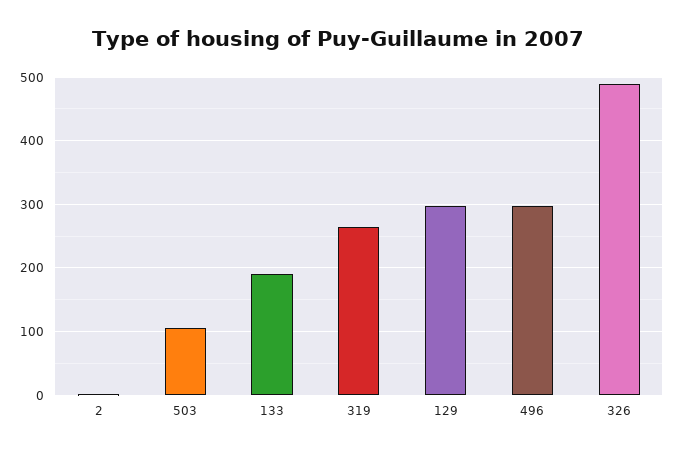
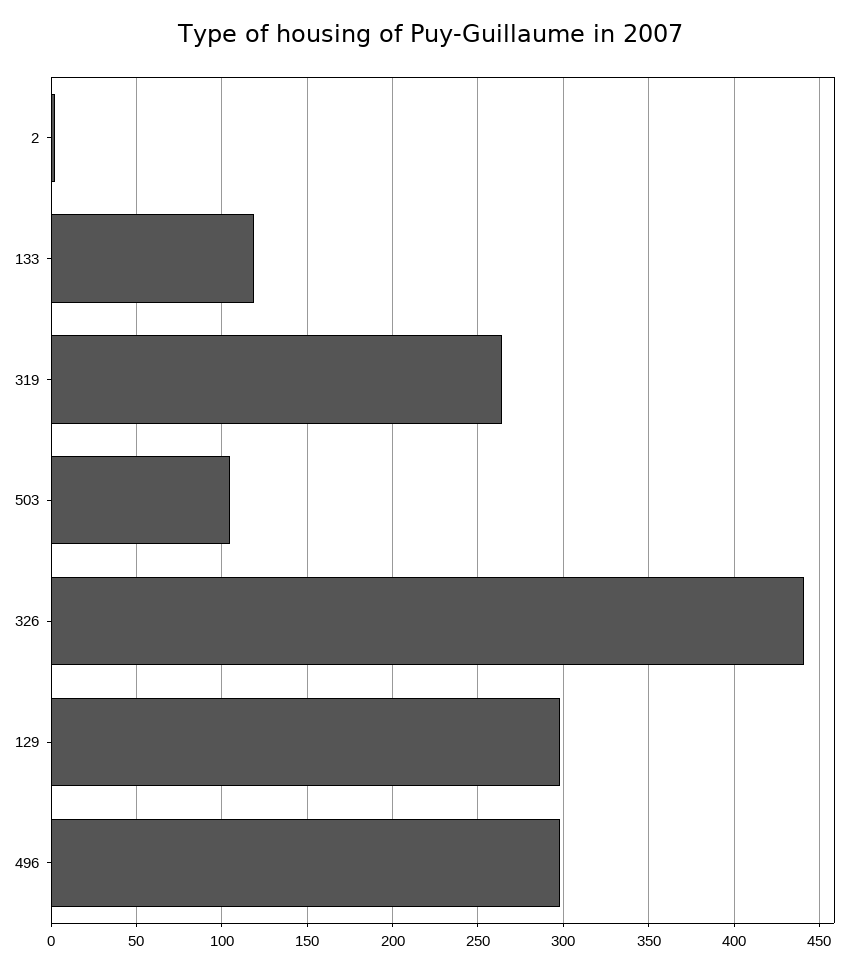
133: 190 -> 120
326: 490 -> 440

